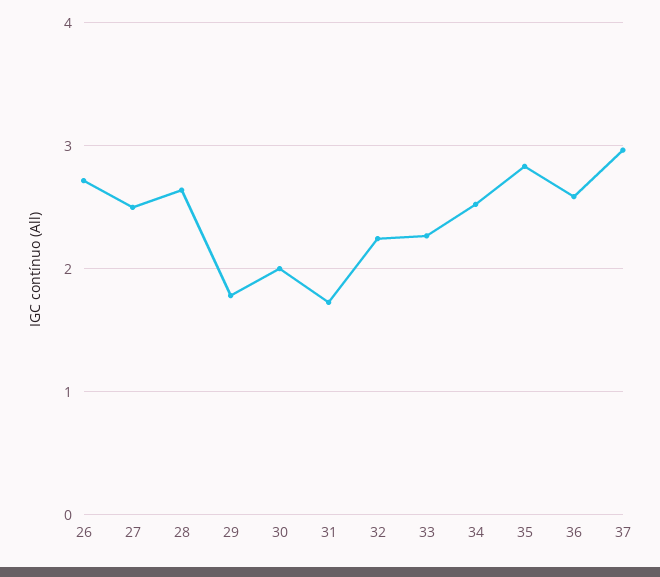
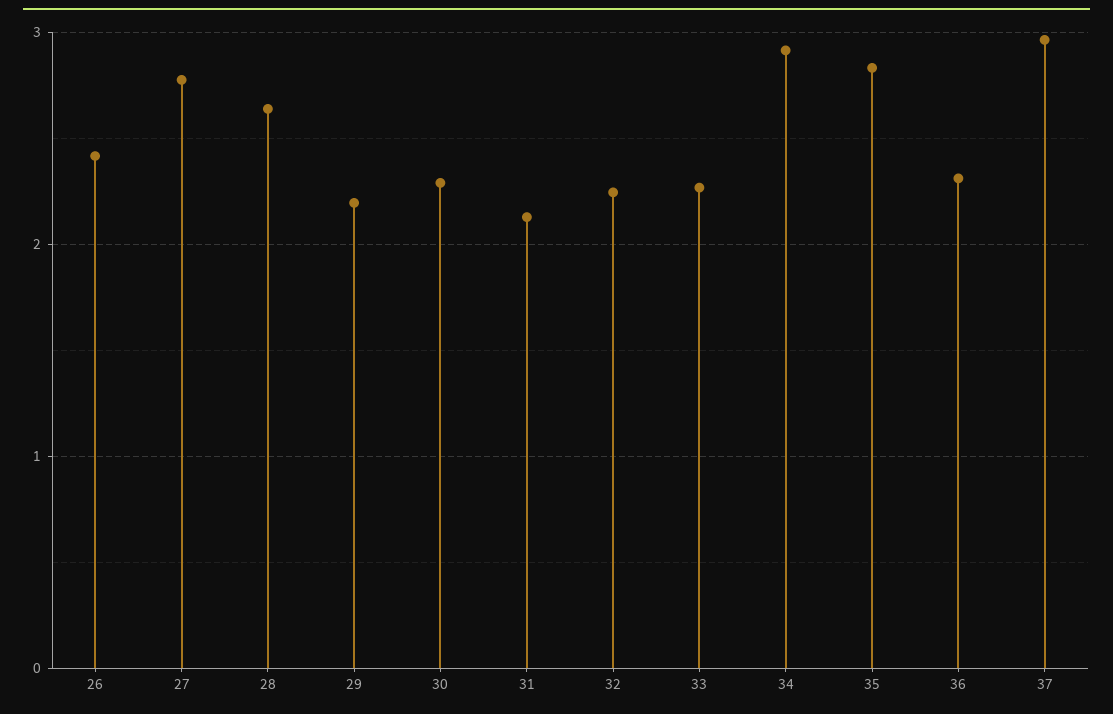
26: 2.7 -> 2.4
27: 2.5 -> 2.8
29: 1.8 -> 2.2
30: 2 -> 2.3
31: 1.7 -> 2.1
34: 2.5 -> 2.9
36: 2.6 -> 2.3

